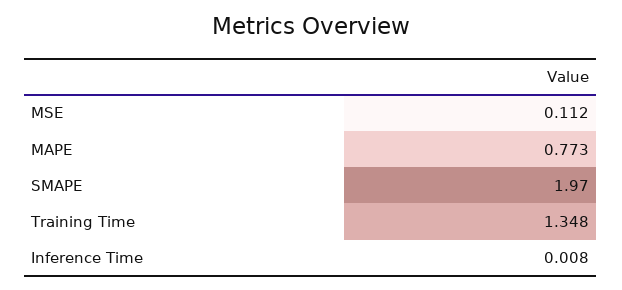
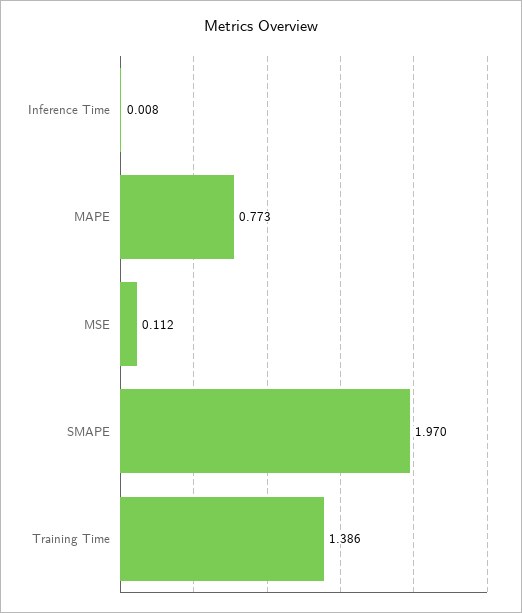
Training Time: 1.348 -> 1.386

